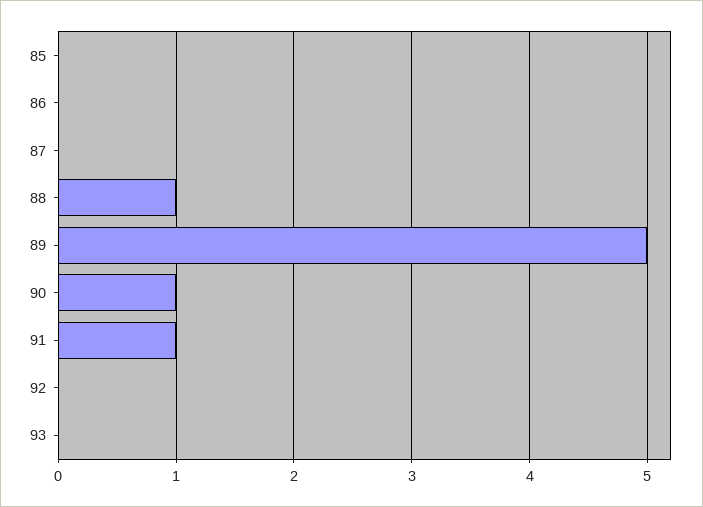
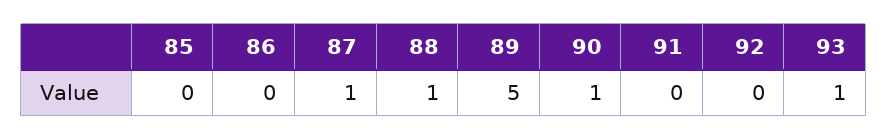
87: 0 -> 1
91: 1 -> 0
93: 0 -> 1

